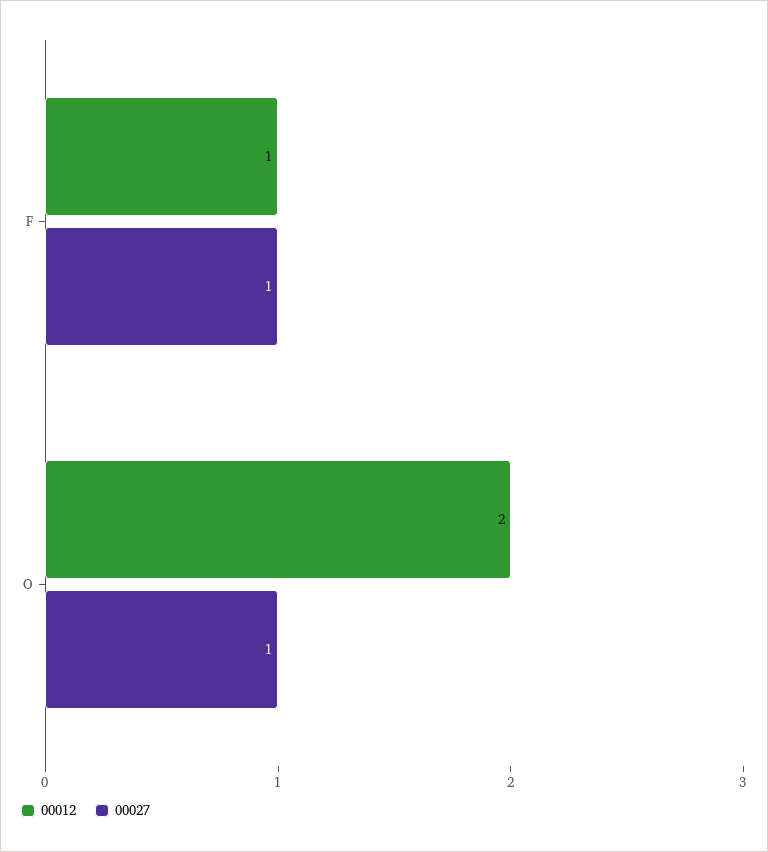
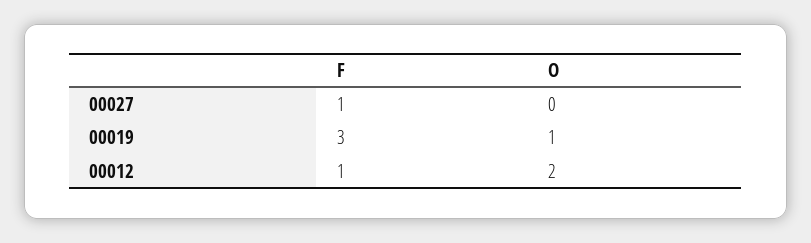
00027, O: 1 -> 0
00019, F: none -> 3
00019, O: none -> 1

